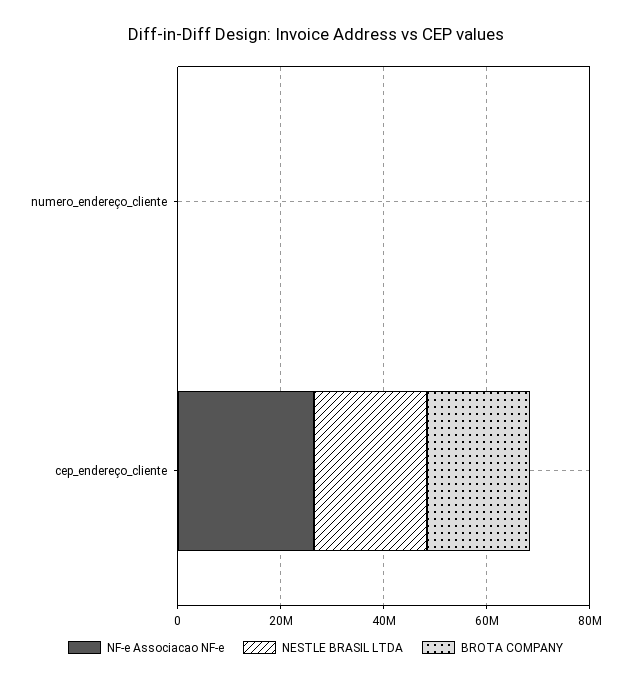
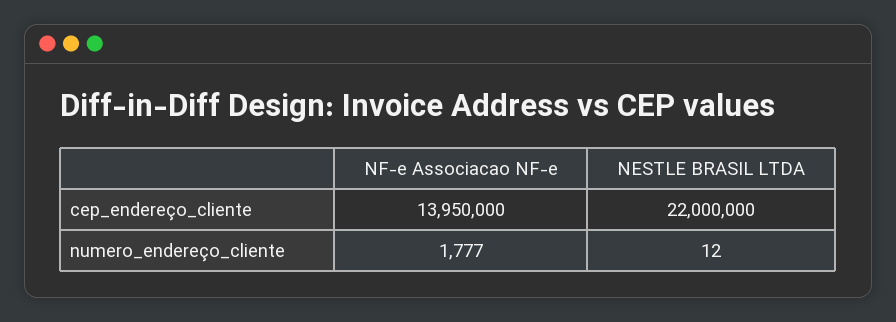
BROTA COMPANY, numero_endereço_cliente: 0 -> none
NF-e Associacao NF-e, cep_endereço_cliente: 25000000 -> 13950000
BROTA COMPANY, cep_endereço_cliente: 20000000 -> none

